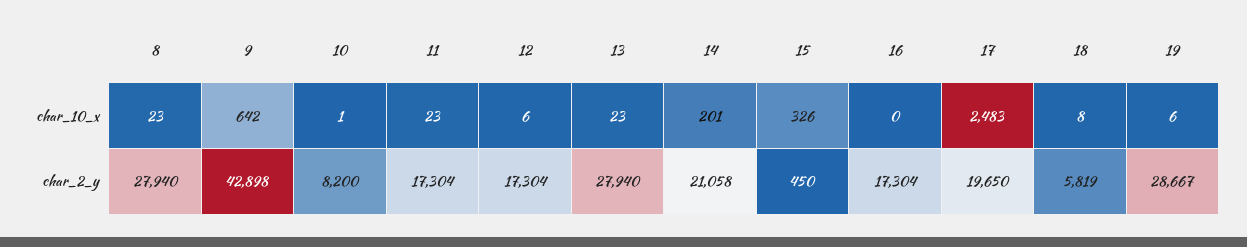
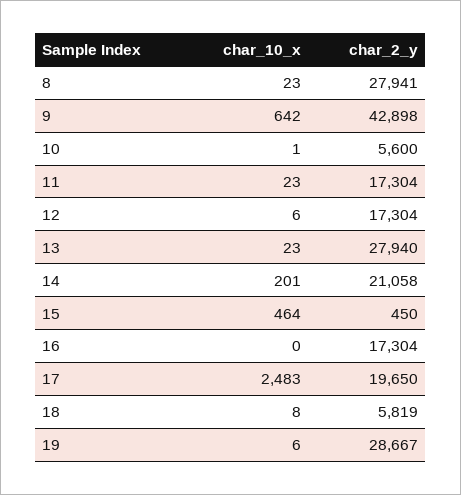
15, char_10_x: 326 -> 464
8, char_2_y: 27940 -> 27941
10, char_2_y: 8200 -> 5600

